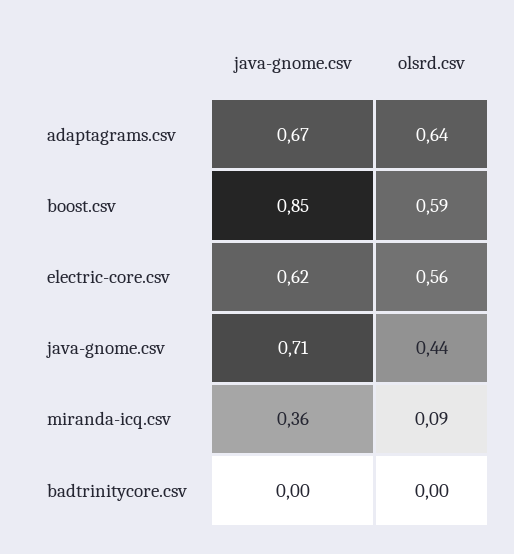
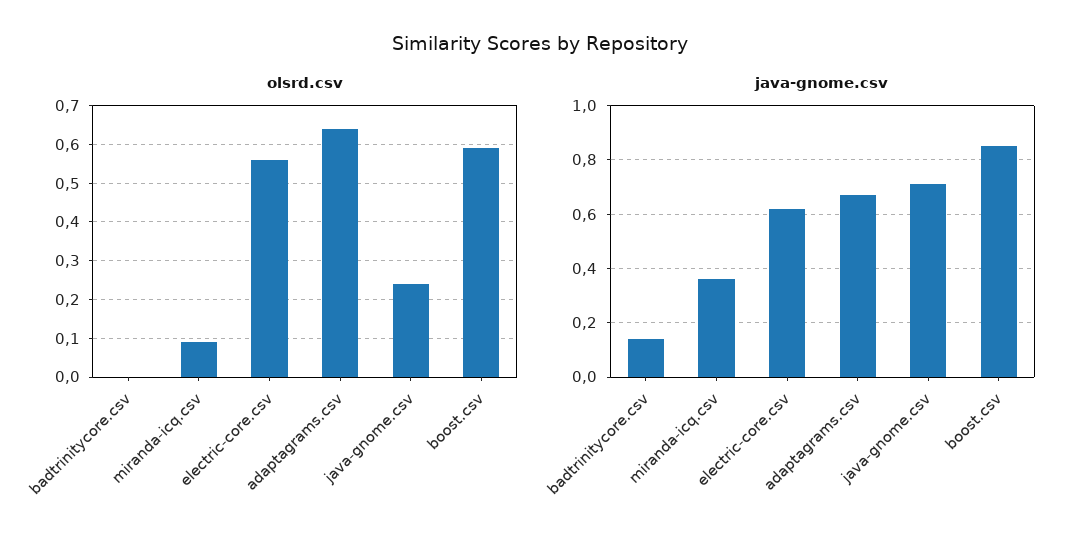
olsrd.csv, java-gnome.csv: 0.44 -> 0.25
java-gnome.csv, badtrinitycore.csv: 0 -> 0.15

